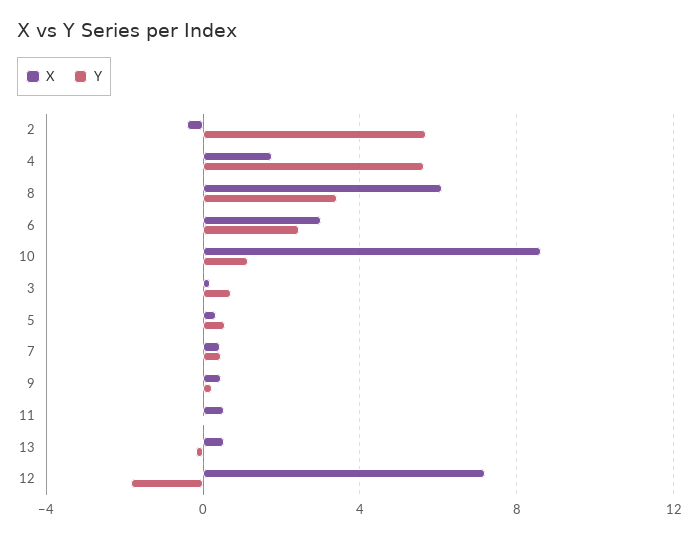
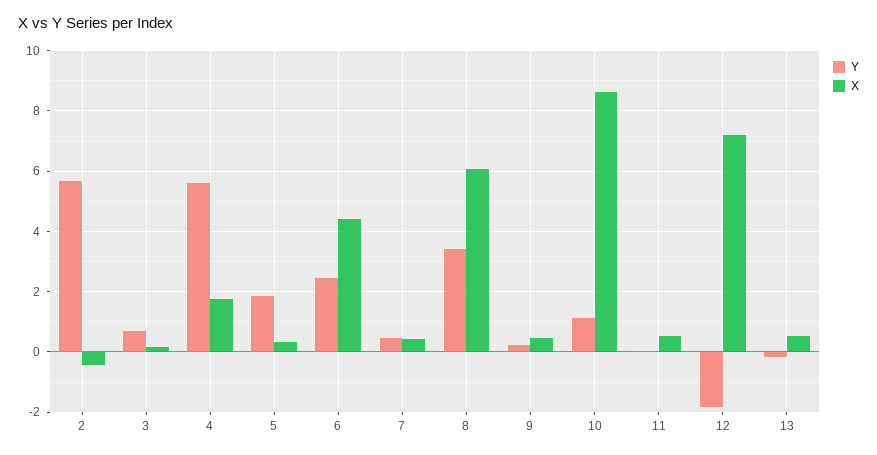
X, 6: 3 -> 4.4
Y, 5: 0.5 -> 1.8

